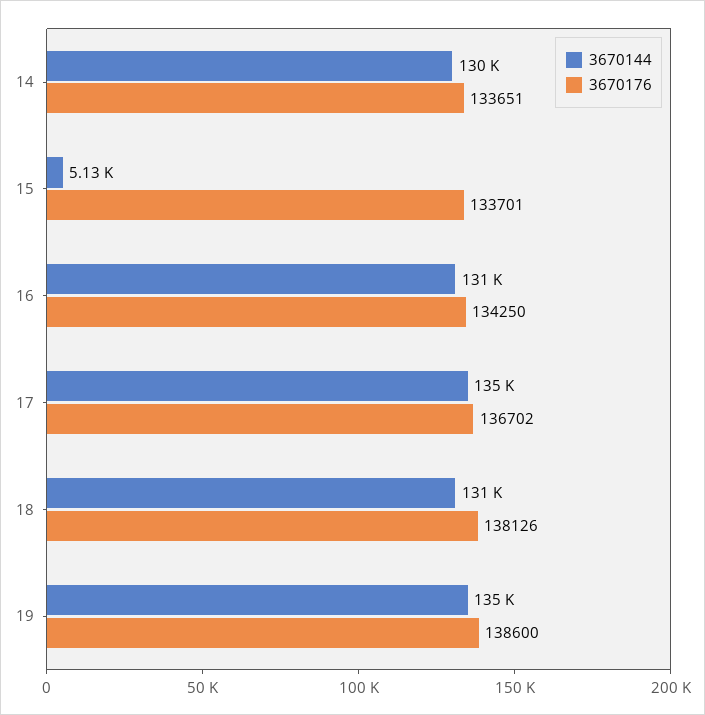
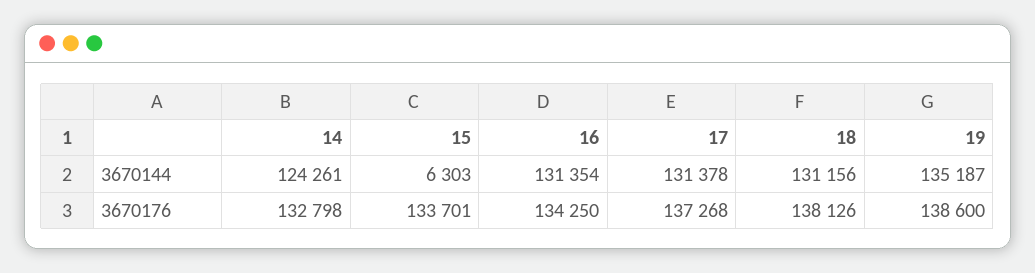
3670144, 14: 130000 -> 124261
3670176, 14: 133651 -> 132798
3670144, 15: 5130 -> 6303
3670144, 17: 135000 -> 131378
3670176, 17: 136702 -> 137268

